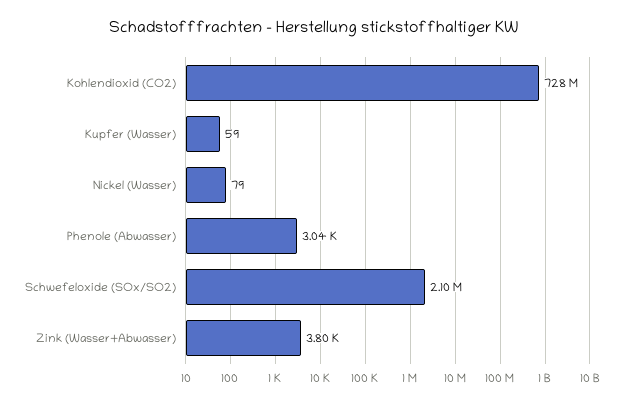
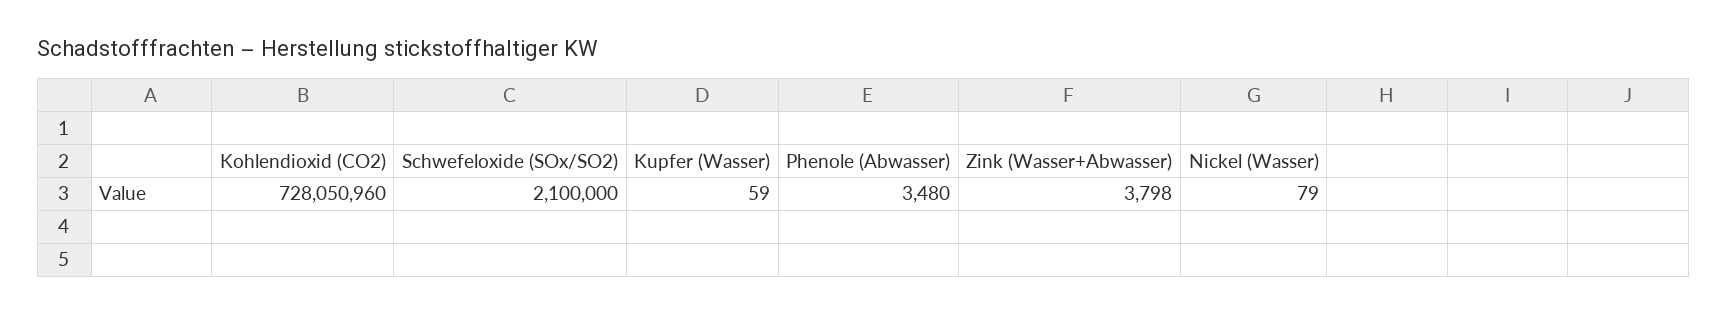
Phenole (Abwasser): 3040 -> 3480

